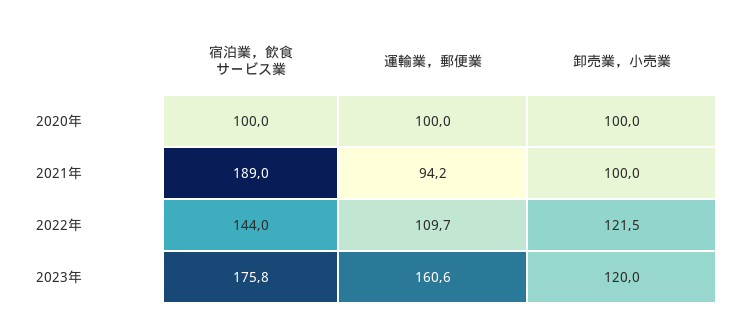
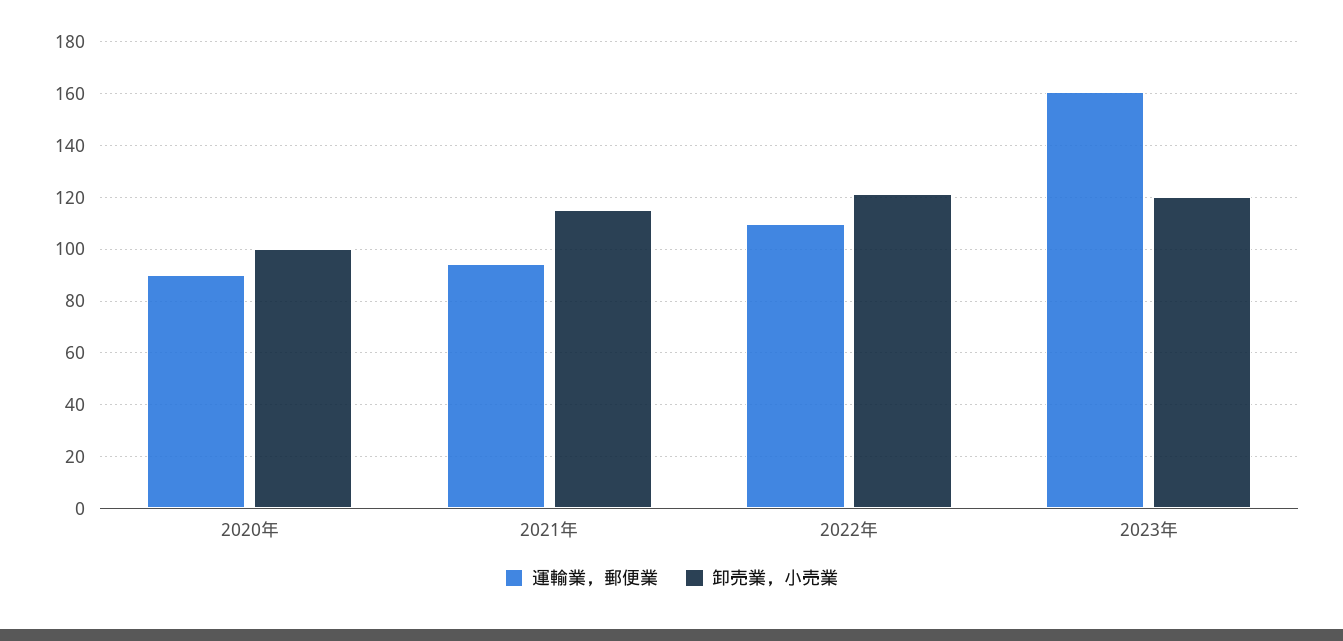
宿泊業，飲食サービス業, 2020年: 100 -> none
運輸業，郵便業, 2020年: 100 -> 90
宿泊業，飲食サービス業, 2021年: 189 -> none
卸売業，小売業, 2021年: 100 -> 115
宿泊業，飲食サービス業, 2022年: 144 -> none
宿泊業，飲食サービス業, 2023年: 175.8 -> none

